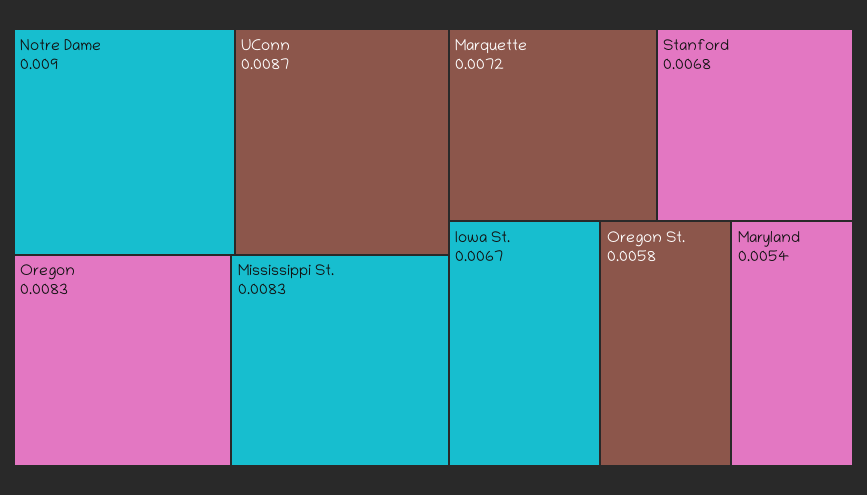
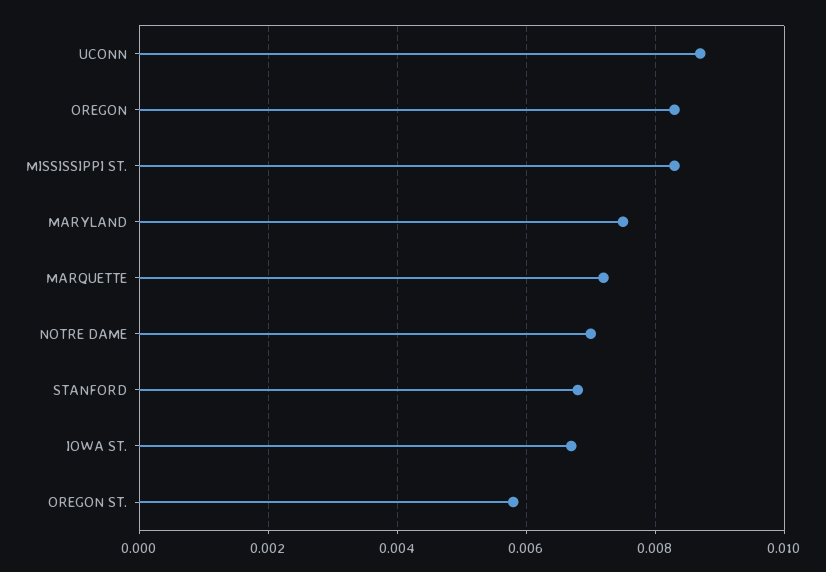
Notre Dame: 0.009 -> 0.007
Maryland: 0.0054 -> 0.0075

